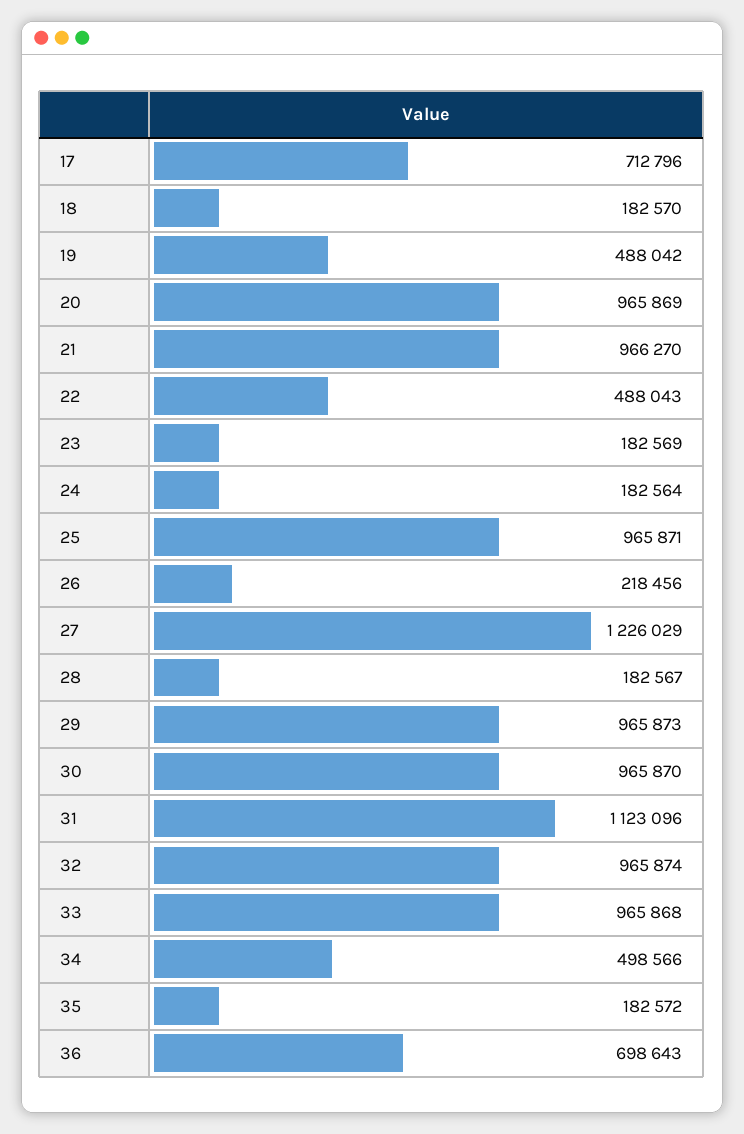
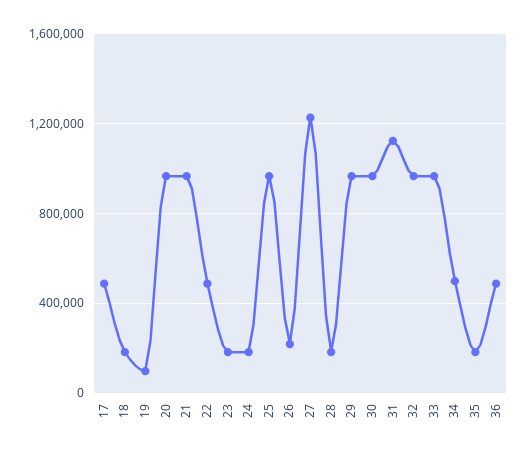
17: 712796 -> 500000
19: 488042 -> 100000
36: 698643 -> 500000

